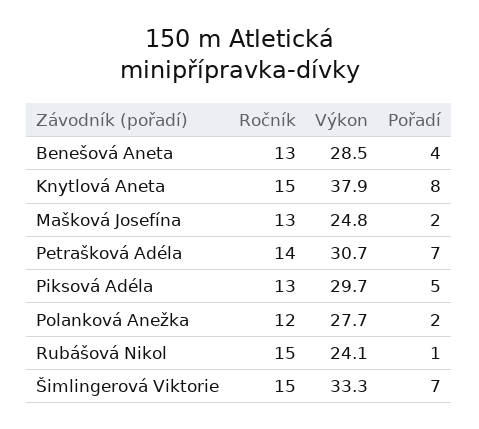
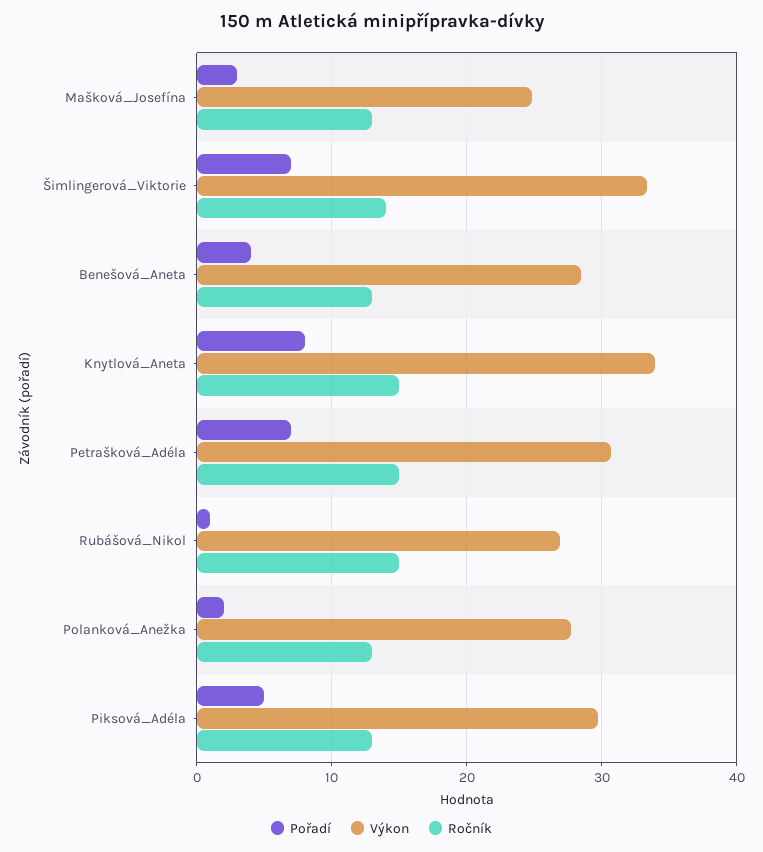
Výkon, Knytlová Aneta: 37.9 -> 34
Pořadí, Mašková Josefína: 2 -> 3
Ročník, Petrašková Adéla: 14 -> 15
Ročník, Polanková Anežka: 12 -> 13
Výkon, Rubášová Nikol: 24.1 -> 27
Ročník, Šimlingerová Viktorie: 15 -> 14

